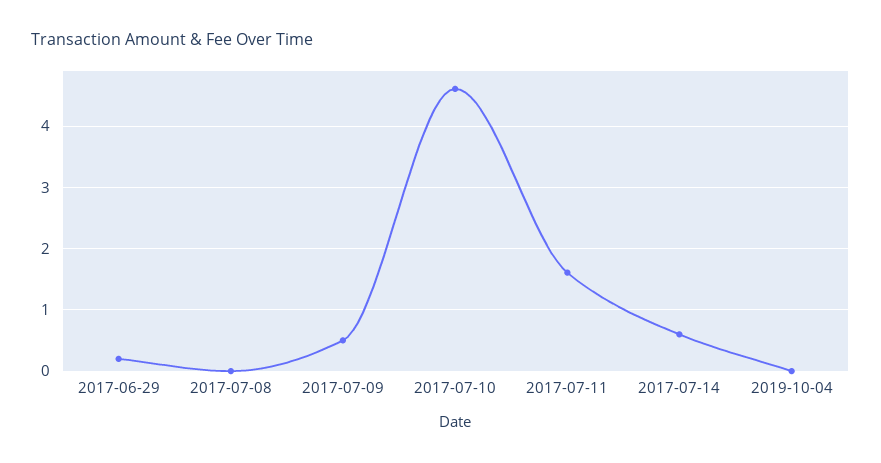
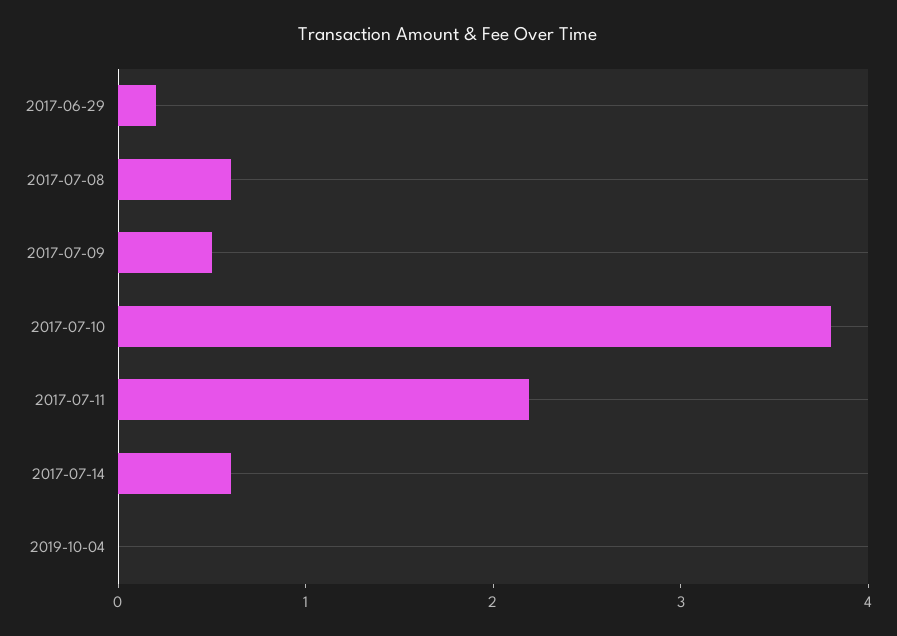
2017-07-08: 0 -> 0.6
2017-07-10: 4.6 -> 3.8
2017-07-11: 1.6 -> 2.2

